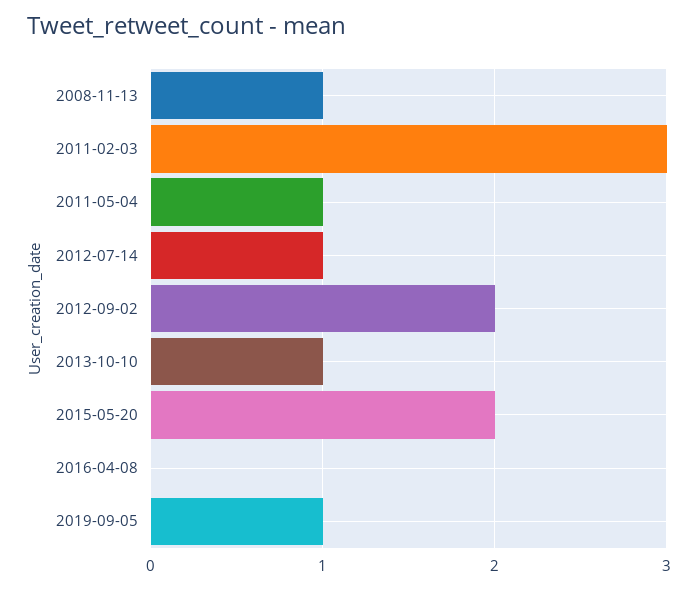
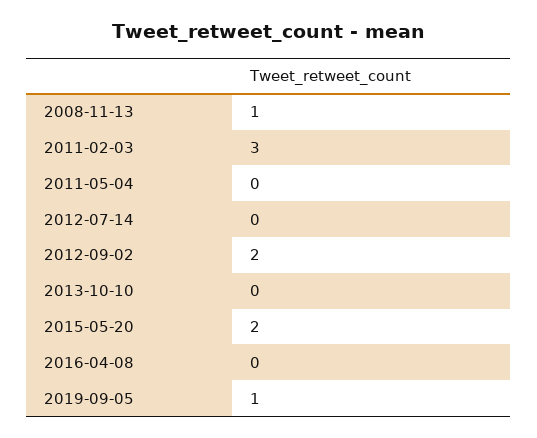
2011-05-04: 1 -> 0
2012-07-14: 1 -> 0
2013-10-10: 1 -> 0

